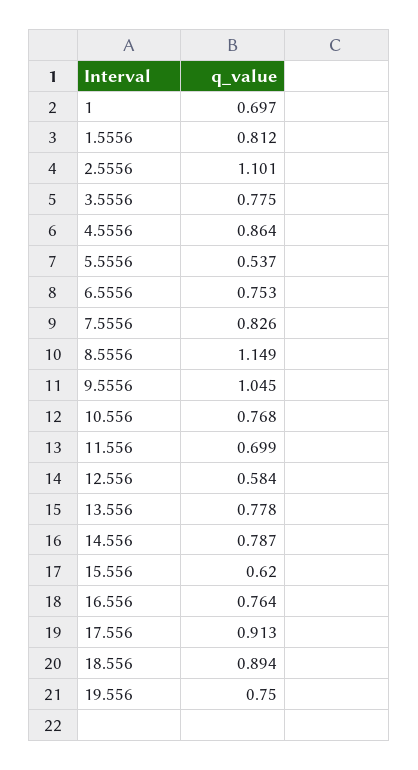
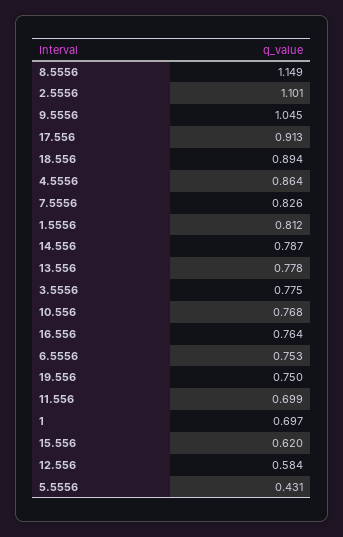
5.5556: 0.537 -> 0.431

